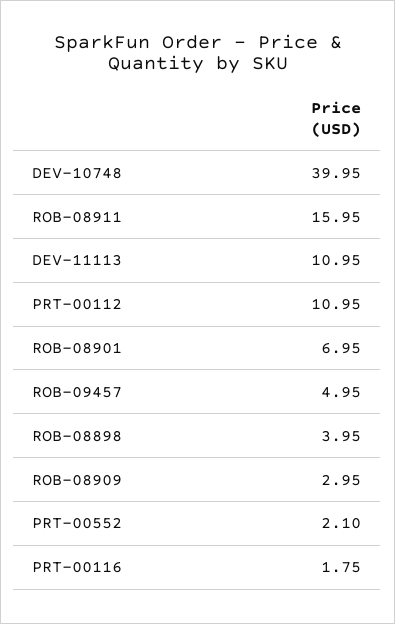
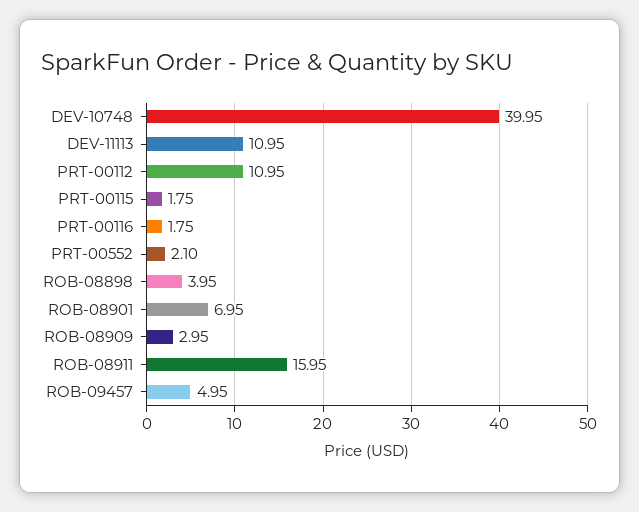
PRT-00115: none -> 1.75

